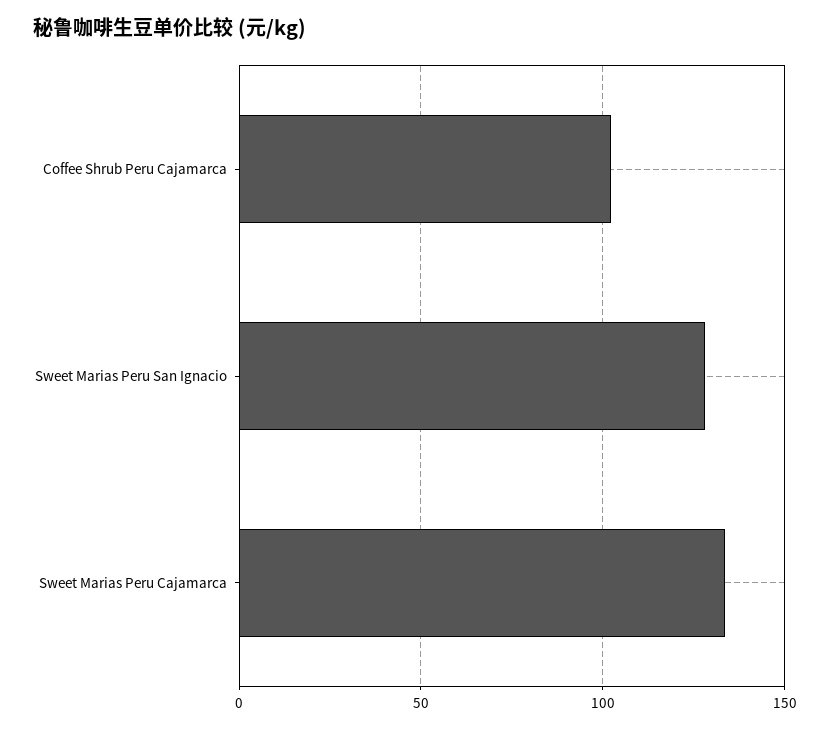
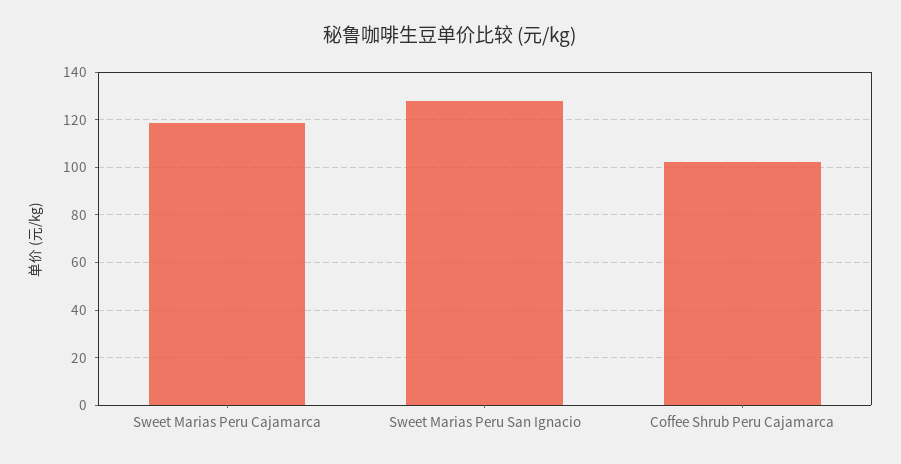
Sweet Marias Peru Cajamarca: 135 -> 120

